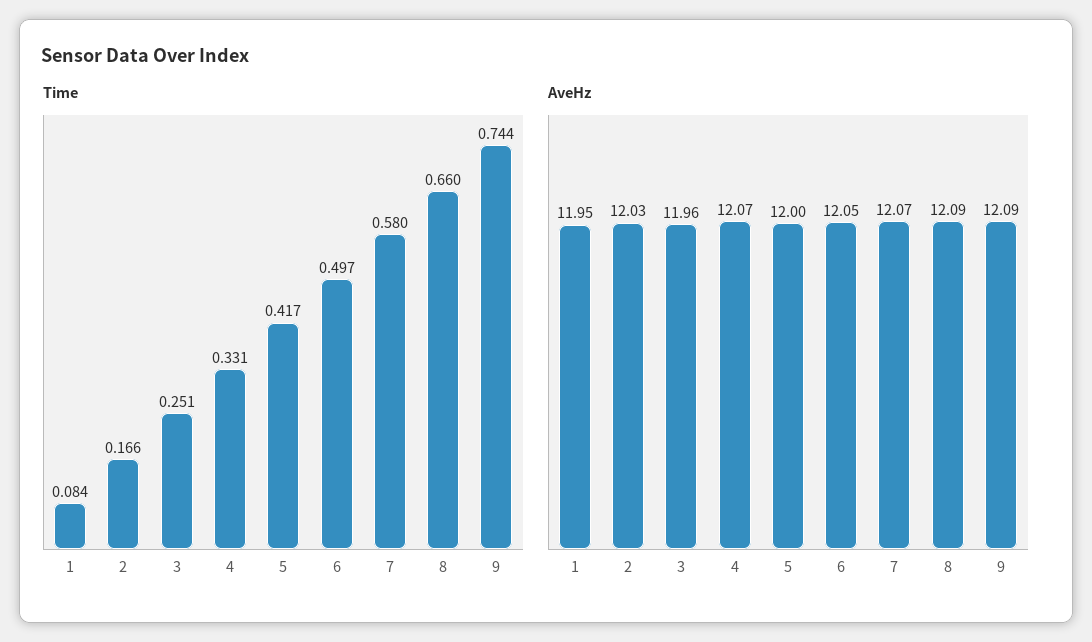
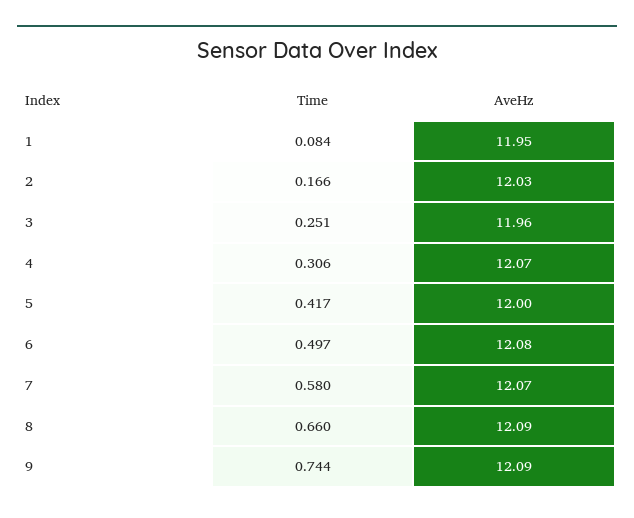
Time, 4: 0.331 -> 0.306
AveHz, 6: 12.05 -> 12.08

